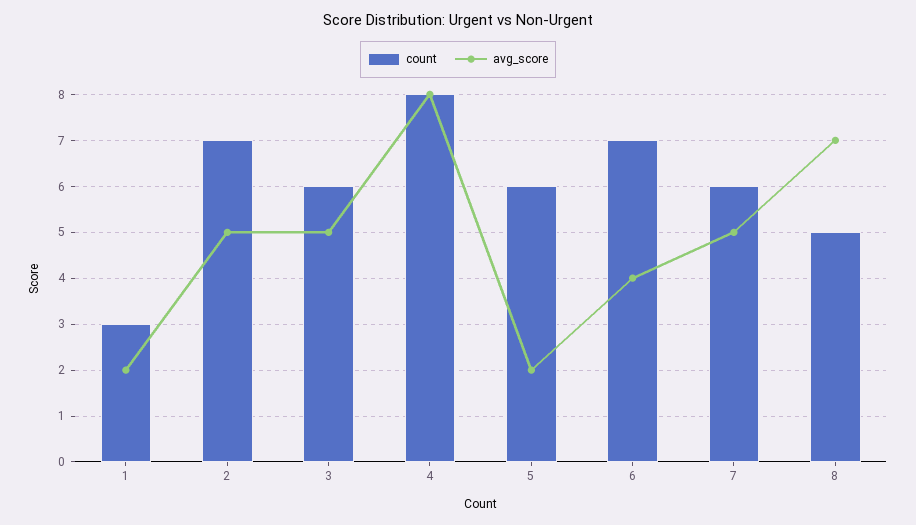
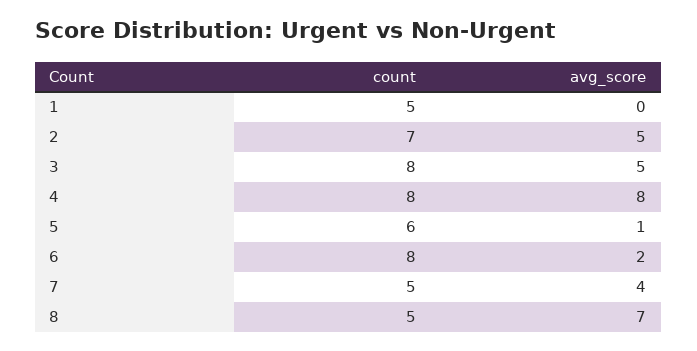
count, 1: 3 -> 5
avg_score, 1: 2 -> 0
count, 3: 6 -> 8
avg_score, 5: 2 -> 1
count, 6: 7 -> 8
avg_score, 6: 4 -> 2
count, 7: 6 -> 5
avg_score, 7: 5 -> 4

